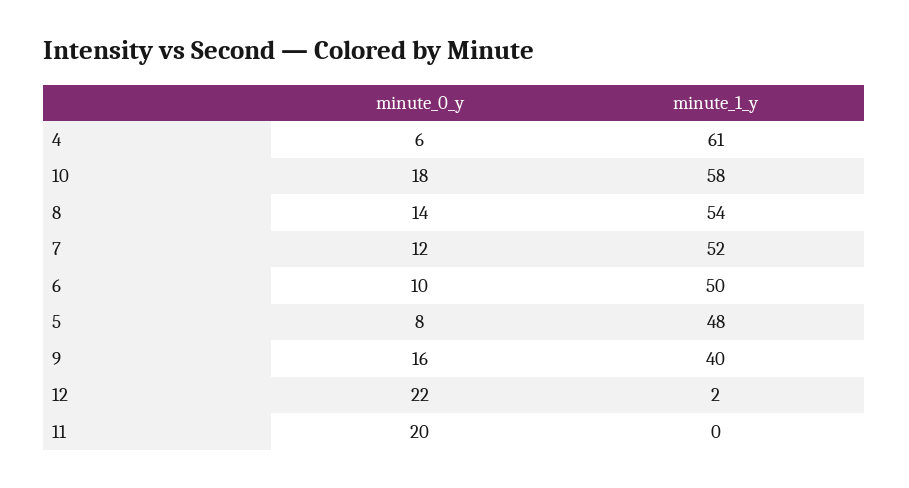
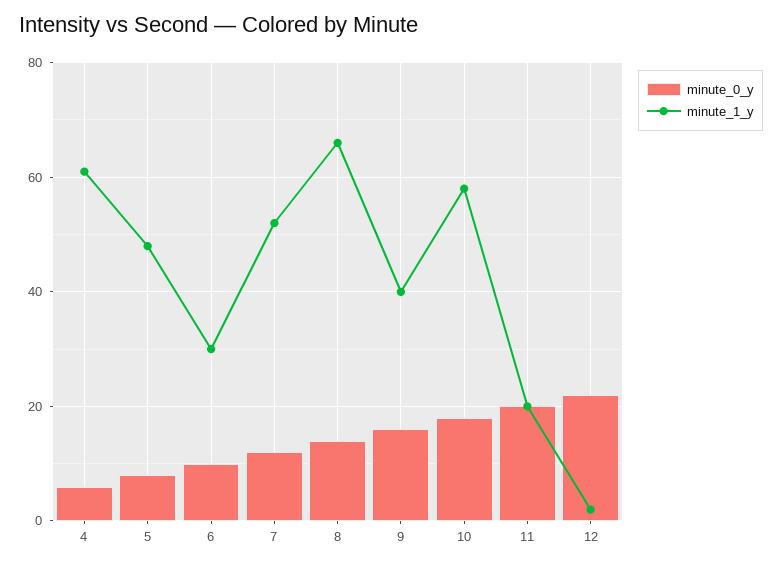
minute_1_y, 8: 54 -> 65
minute_1_y, 6: 50 -> 30
minute_1_y, 11: 0 -> 20

